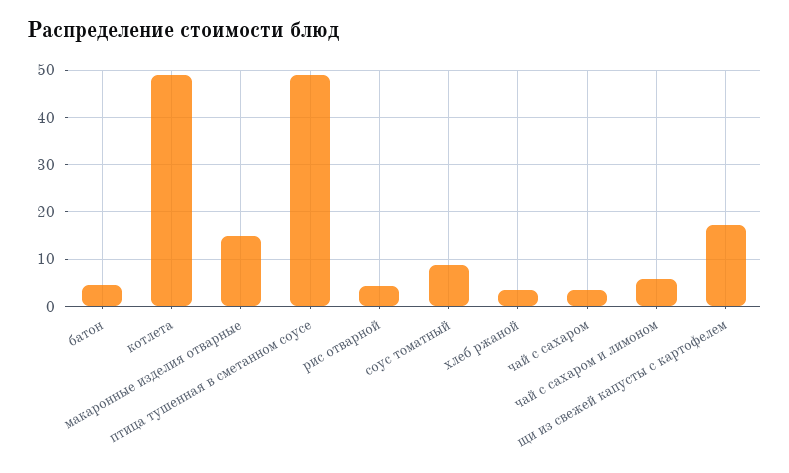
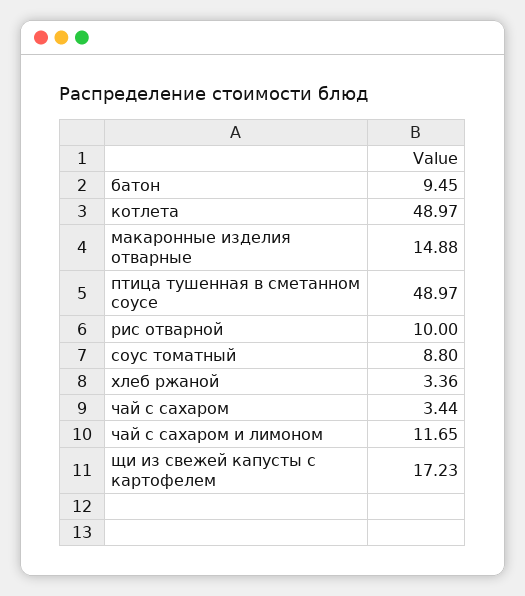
батон: 4 -> 9.45
рис отварной: 4 -> 10
чай с сахаром и лимоном: 6 -> 11.65

